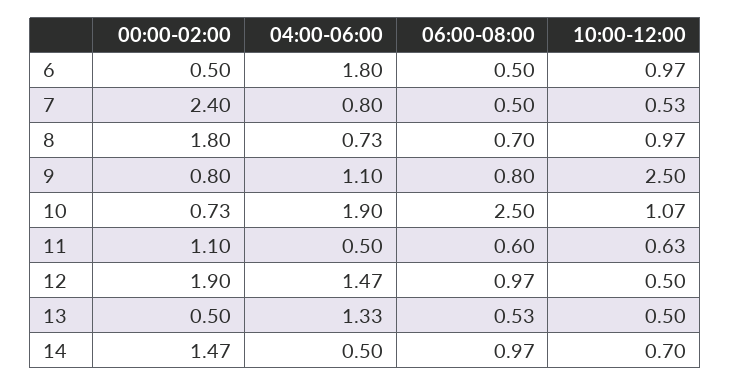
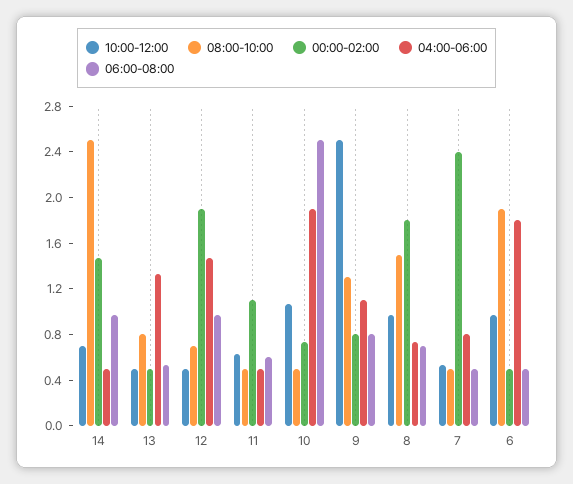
08:00-10:00, 14: none -> 2.5
08:00-10:00, 13: none -> 0.8
08:00-10:00, 12: none -> 0.7
08:00-10:00, 11: none -> 0.5
08:00-10:00, 10: none -> 0.5
08:00-10:00, 9: none -> 1.3
08:00-10:00, 8: none -> 1.5
08:00-10:00, 7: none -> 0.5
08:00-10:00, 6: none -> 1.9

